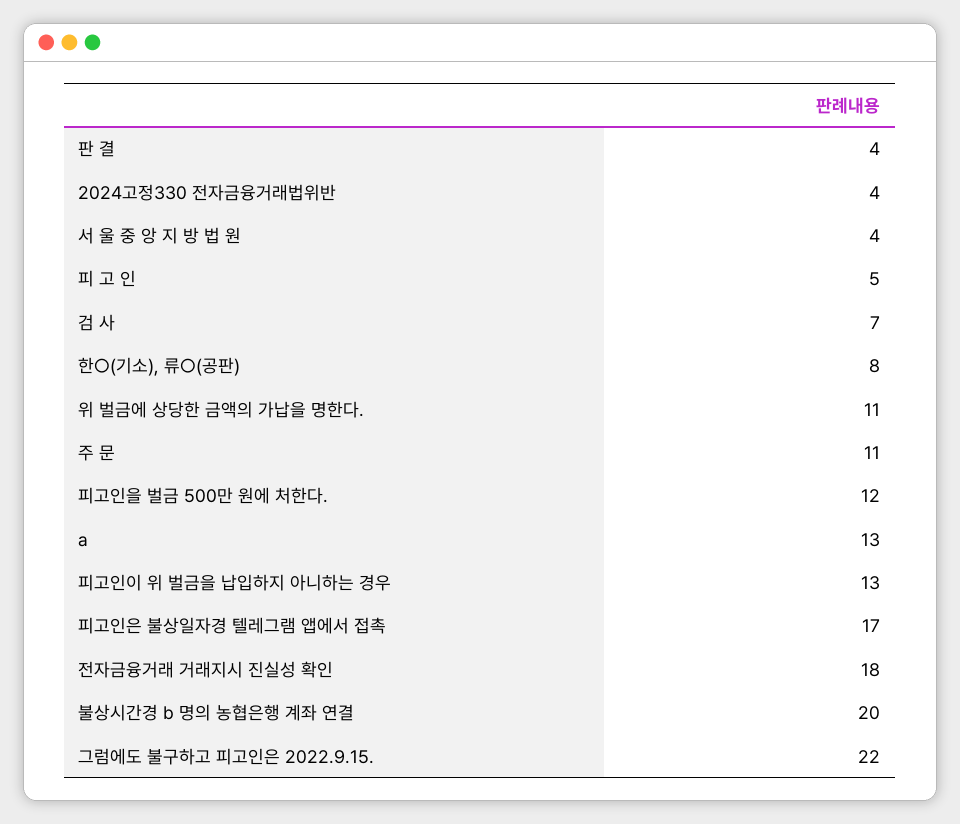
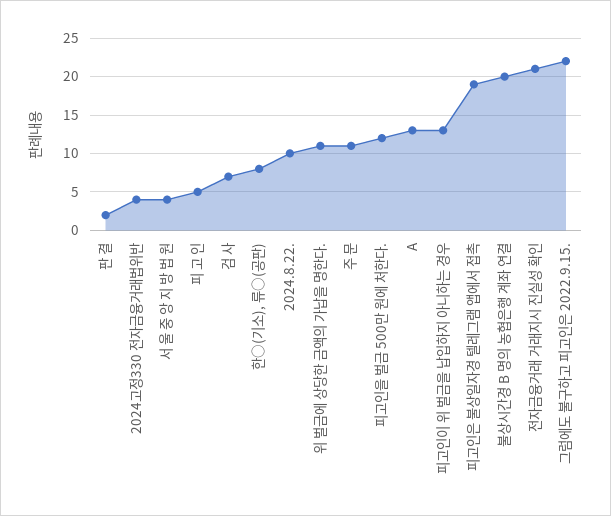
판 결: 4 -> 2
피고인은 불상일자경 텔레그램 앱에서 접촉: 17 -> 19
전자금융거래 거래지시 진실성 확인: 18 -> 21
2024.8.22.: none -> 10

